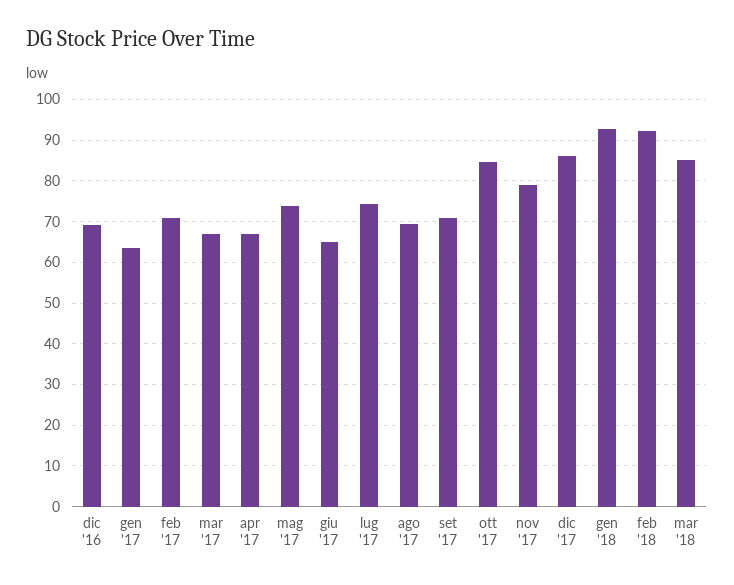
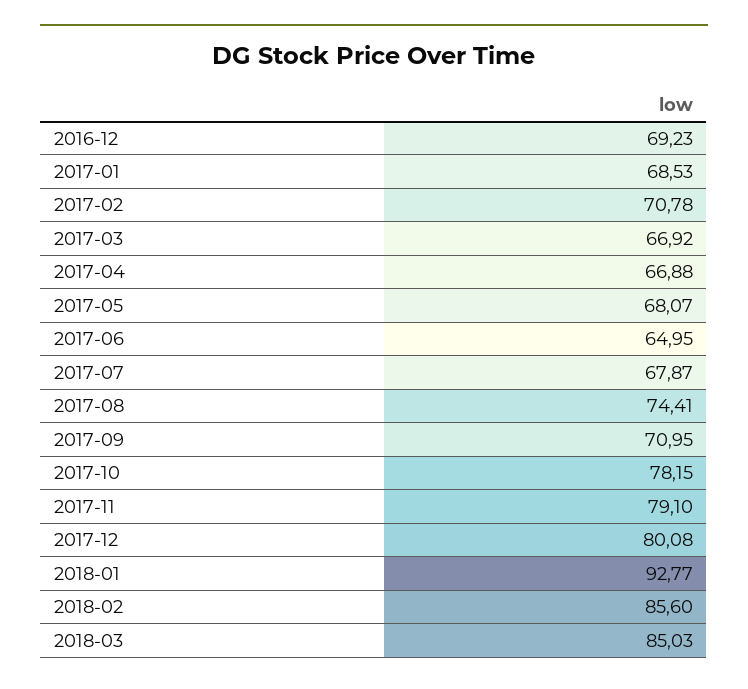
gen '17: 64 -> 68.53
mag '17: 74 -> 68.07
lug '17: 74 -> 67.87
ago '17: 70 -> 74.41
ott '17: 84 -> 78.15
dic '17: 86 -> 80.08
feb '18: 92 -> 85.6

